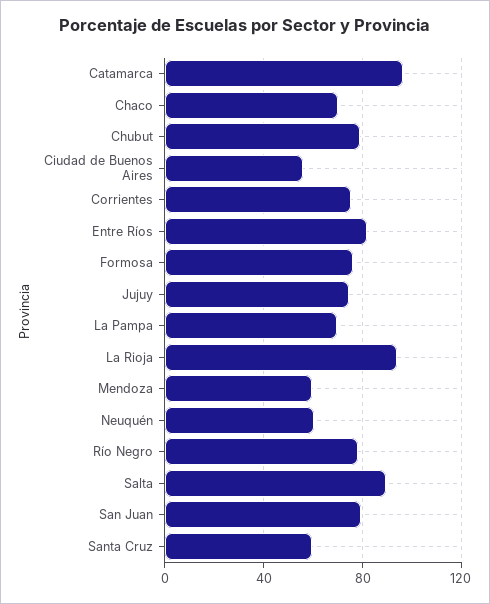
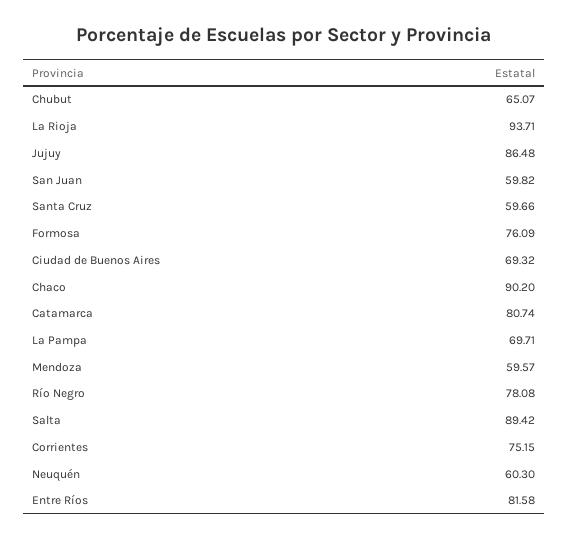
Catamarca: 95 -> 80.74
Chaco: 70 -> 90.2
Chubut: 80 -> 65.07
Ciudad de Buenos Aires: 55 -> 69.32
Jujuy: 75 -> 86.48
San Juan: 80 -> 59.82

